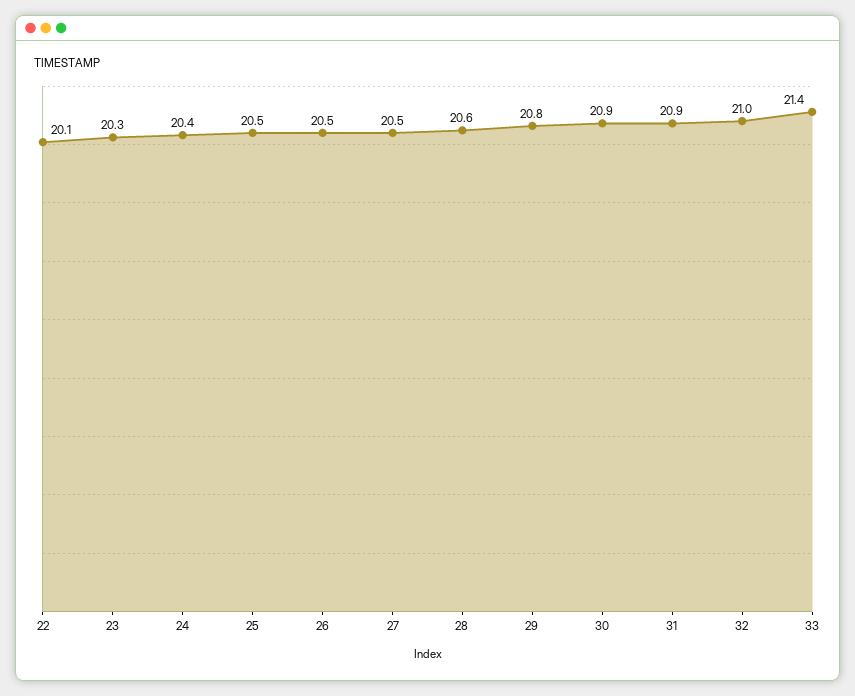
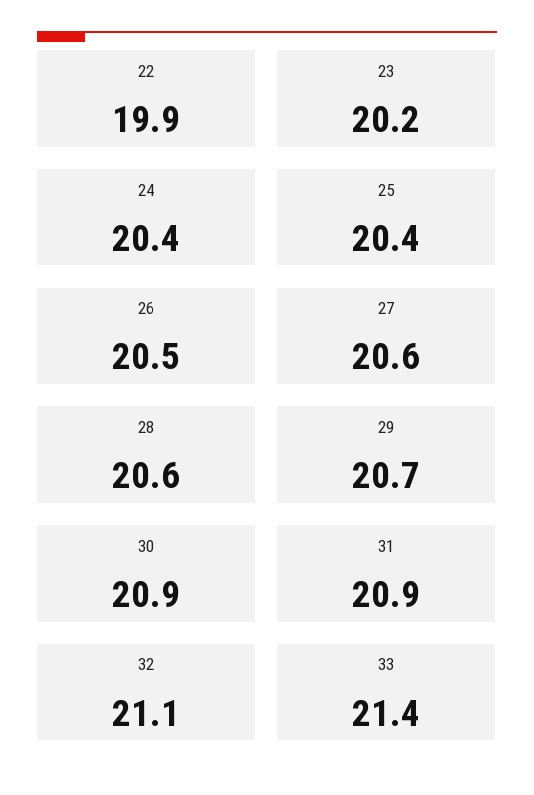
22: 20.1 -> 19.9
23: 20.3 -> 20.2
25: 20.5 -> 20.4
27: 20.5 -> 20.6
29: 20.8 -> 20.7
32: 21 -> 21.1

